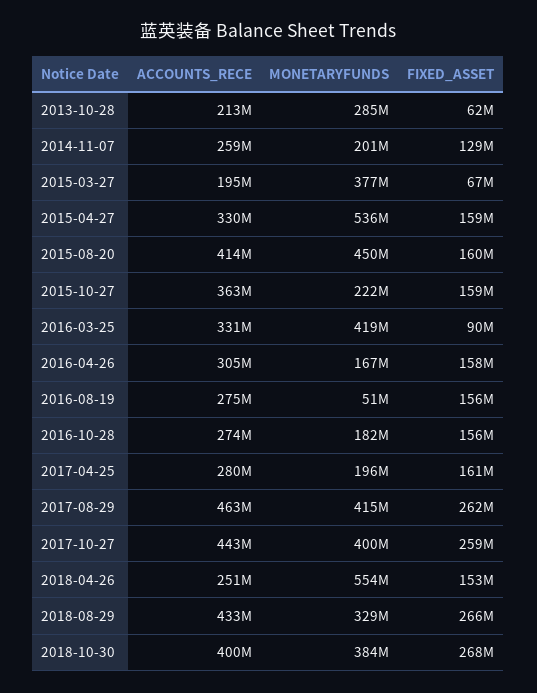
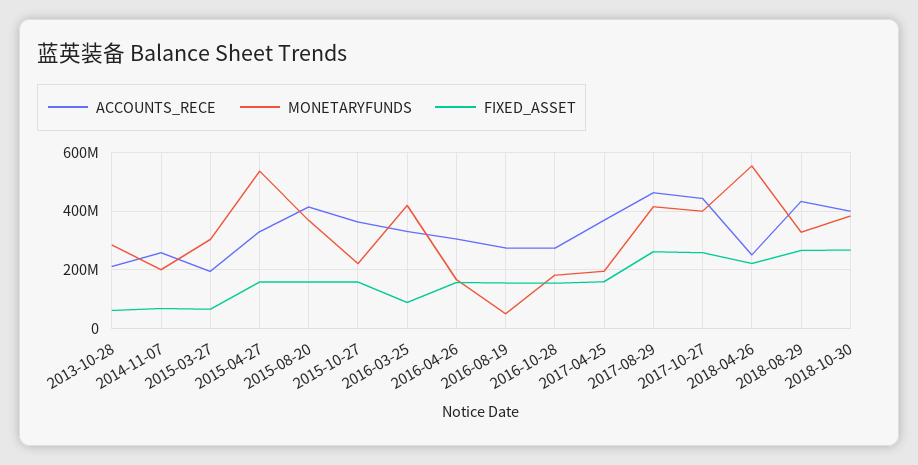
FIXED_ASSET, 2014-11-07: 129000000 -> 75000000
MONETARYFUNDS, 2015-03-27: 377000000 -> 300000000
MONETARYFUNDS, 2015-08-20: 450000000 -> 375000000
ACCOUNTS_RECE, 2017-04-25: 280000000 -> 375000000
FIXED_ASSET, 2018-04-26: 153000000 -> 225000000

